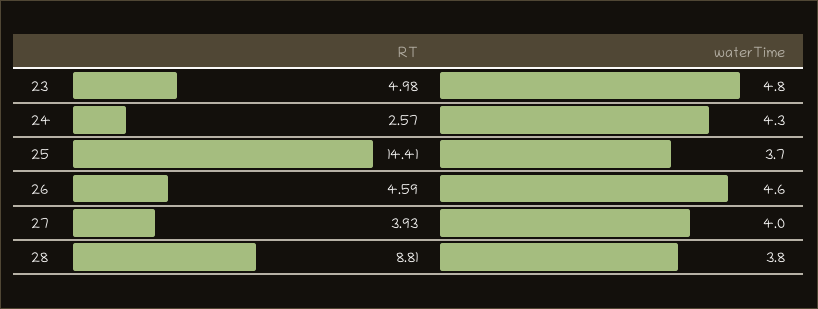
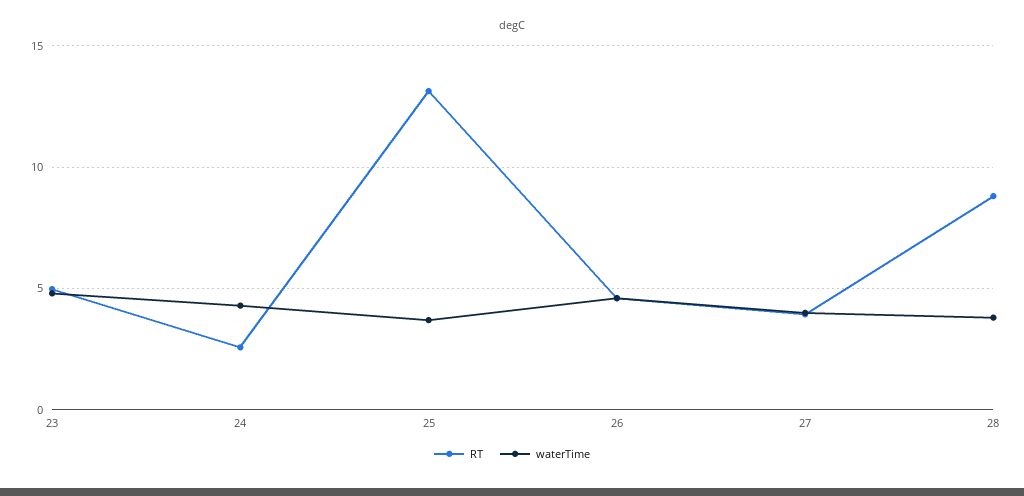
RT, 25: 14.41 -> 13

